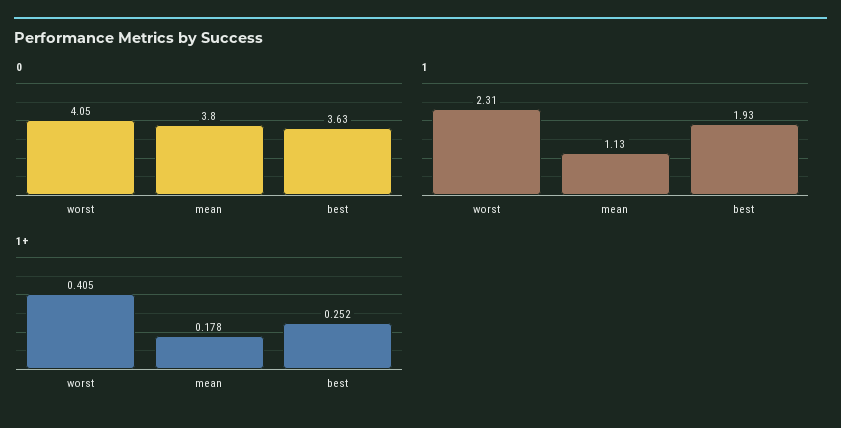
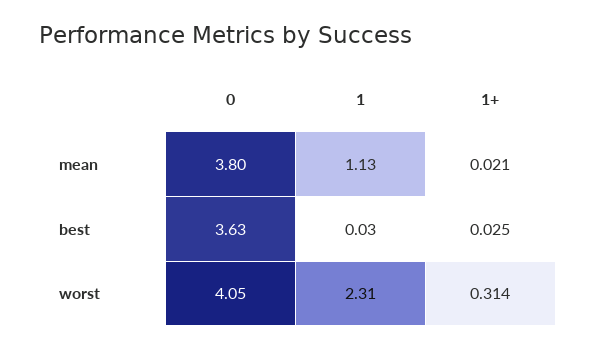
1, best: 1.93 -> 0.03
1+, worst: 0.405 -> 0.314
1+, mean: 0.178 -> 0.021
1+, best: 0.252 -> 0.025

